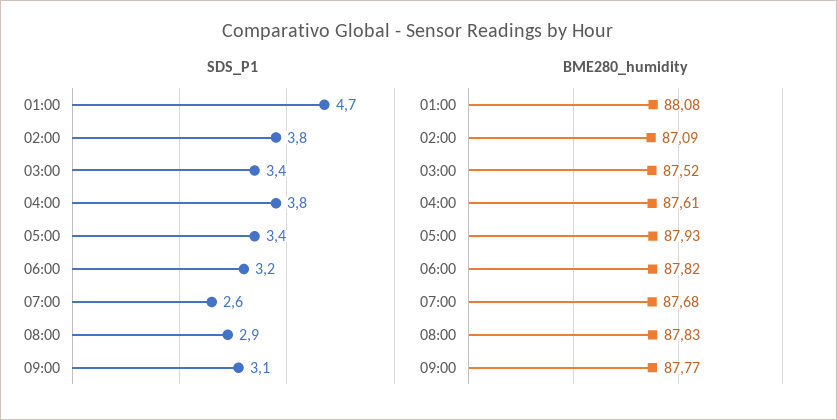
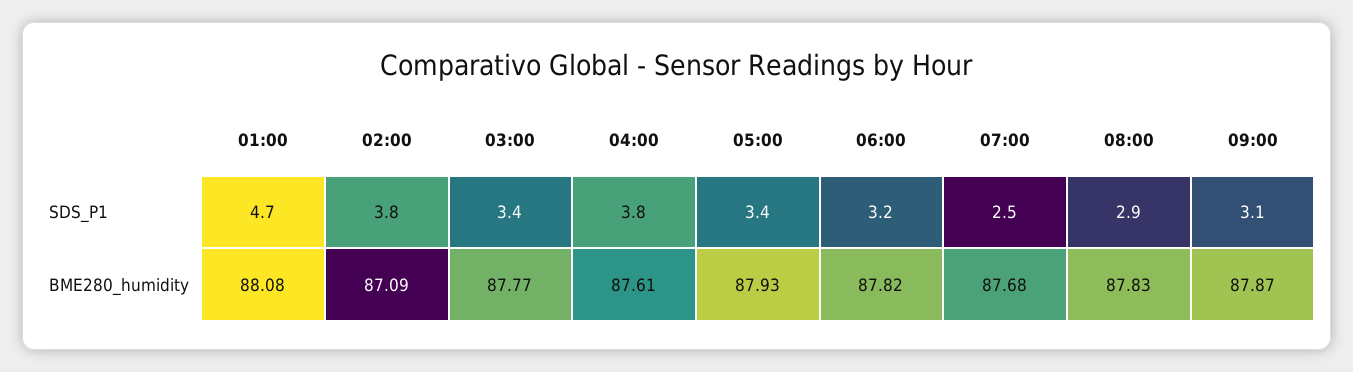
SDS_P1, 07:00: 2.6 -> 2.5
BME280_humidity, 03:00: 87.52 -> 87.77
BME280_humidity, 09:00: 87.77 -> 87.87

